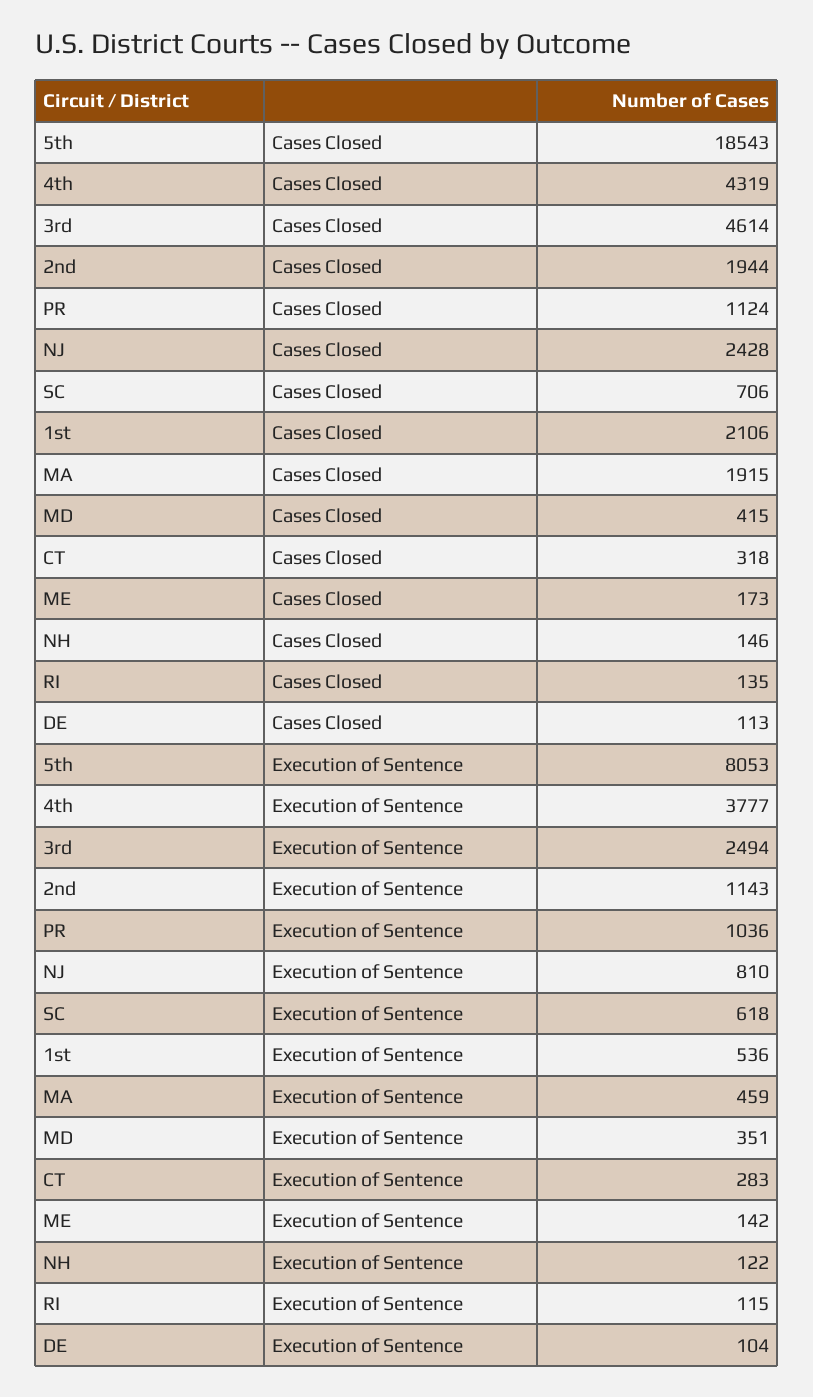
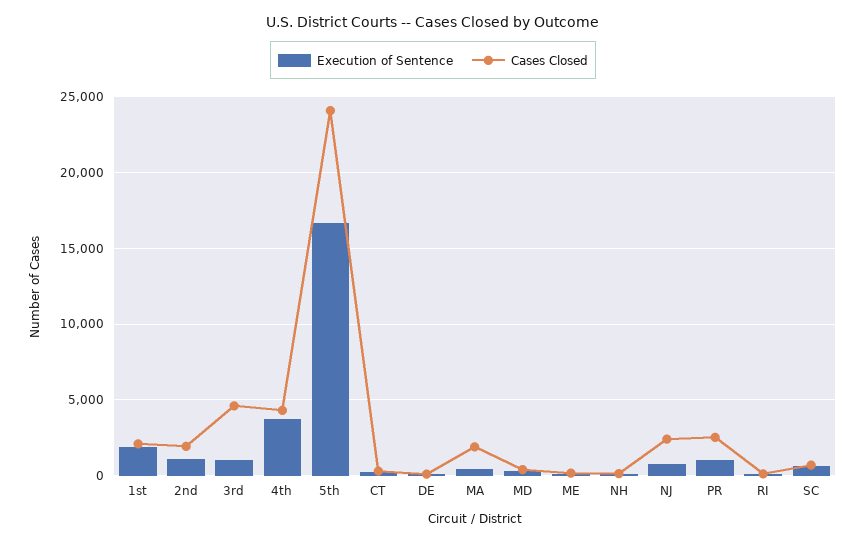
Cases Closed, 5th: 18543 -> 24000
Cases Closed, PR: 1124 -> 2500
Execution of Sentence, 5th: 8053 -> 16500
Execution of Sentence, 3rd: 2494 -> 1000
Execution of Sentence, 1st: 536 -> 2000

